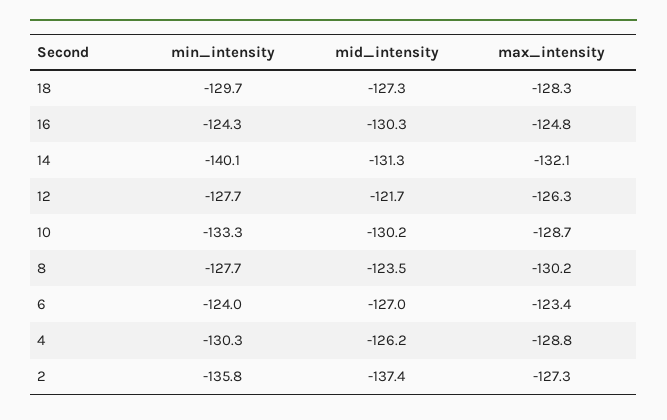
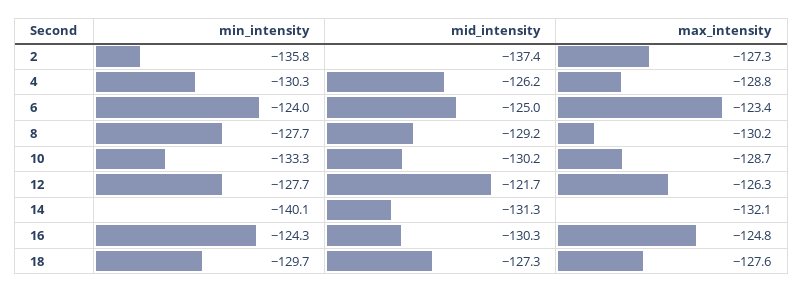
max_intensity, 18: -128.3 -> -127.6
mid_intensity, 8: -123.5 -> -129.2
mid_intensity, 6: -127 -> -125

